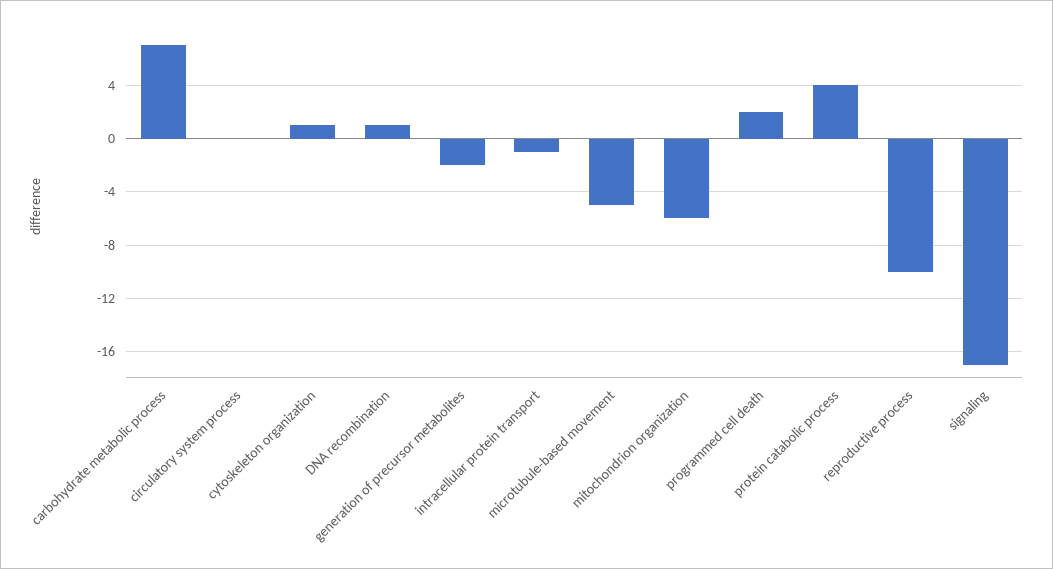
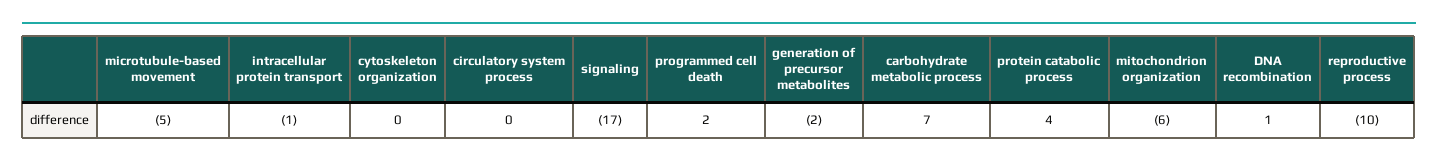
cytoskeleton organization: 1 -> 0

